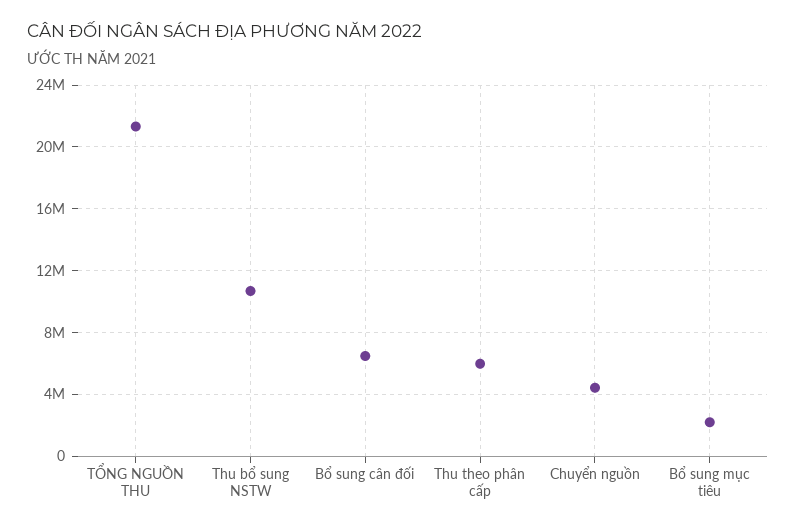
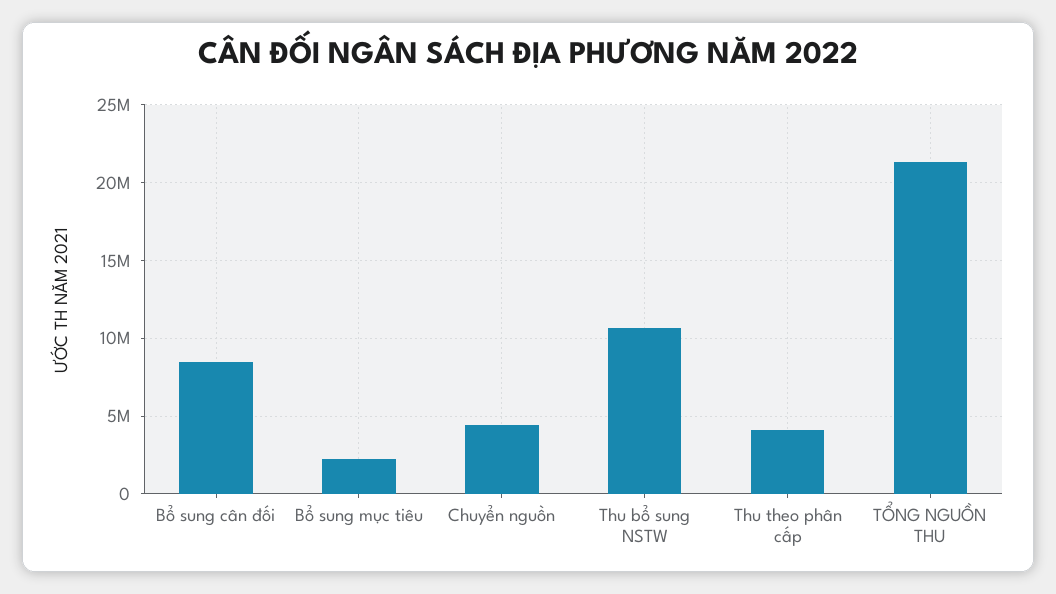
Bổ sung cân đối: 6500000 -> 8500000
Thu theo phân cấp: 6000000 -> 4000000

